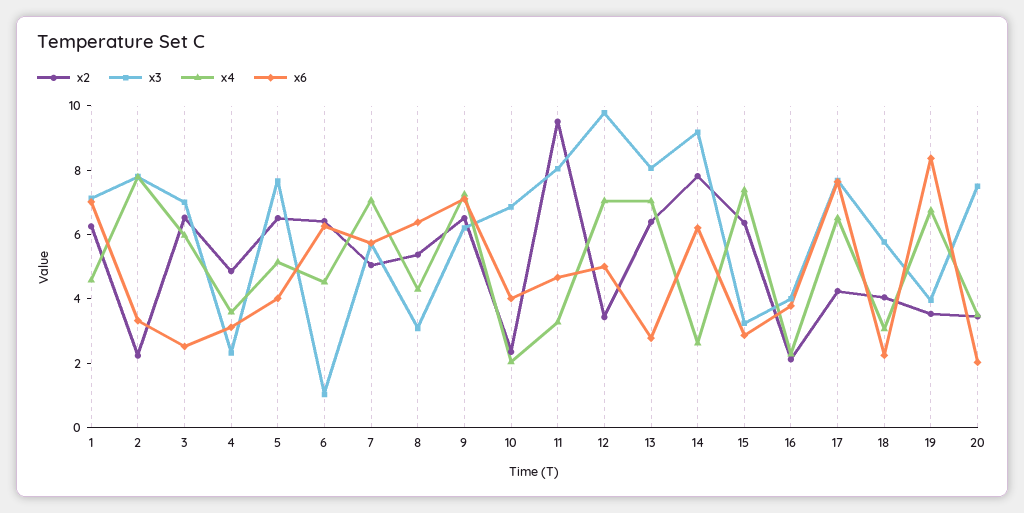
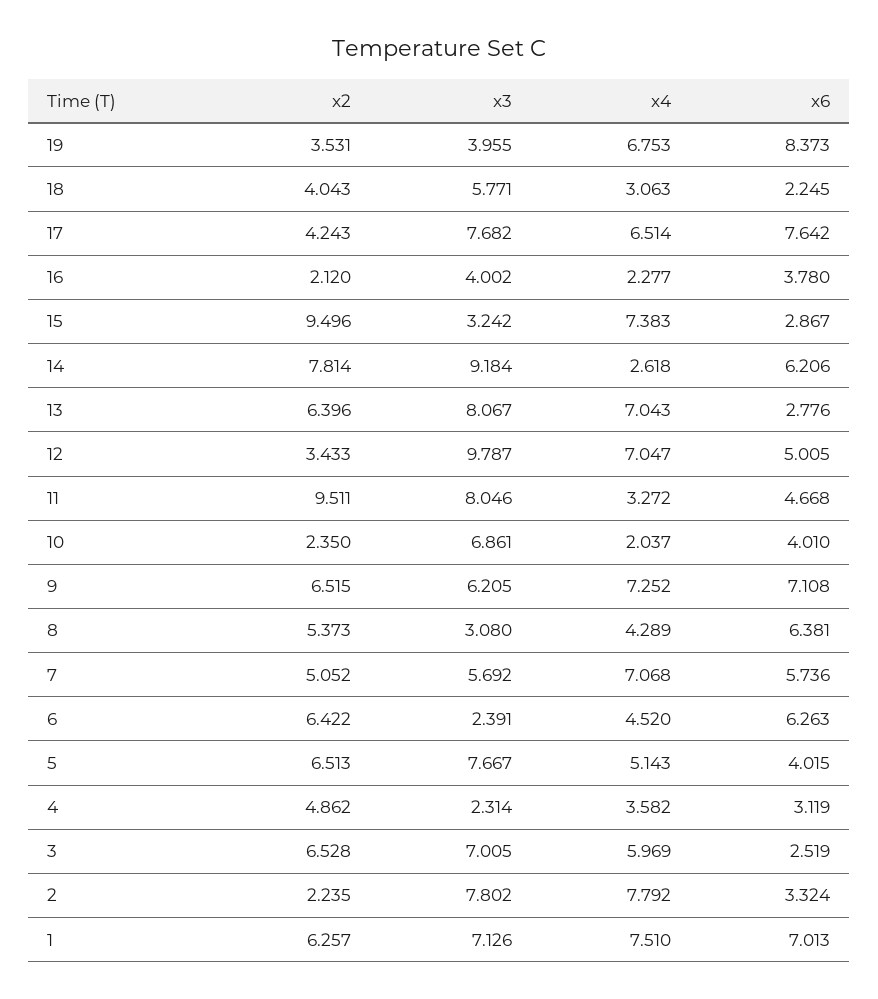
x4, 1: 4.5 -> 7.51
x3, 6: 1 -> 2.391
x2, 15: 6.5 -> 9.496
x2, 20: 3.5 -> none
x3, 20: 7.5 -> none
x4, 20: 3.5 -> none
x6, 20: 2 -> none

